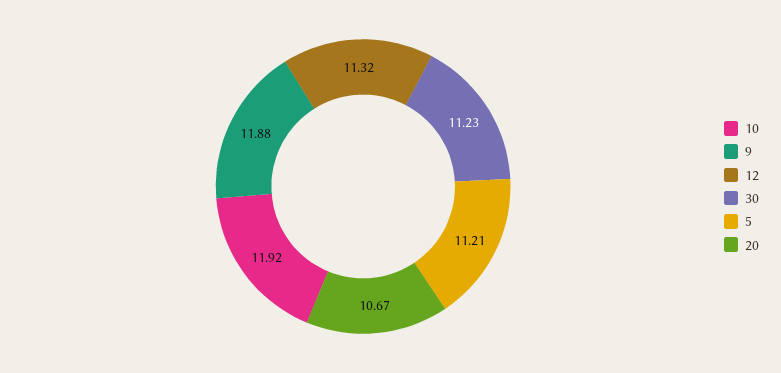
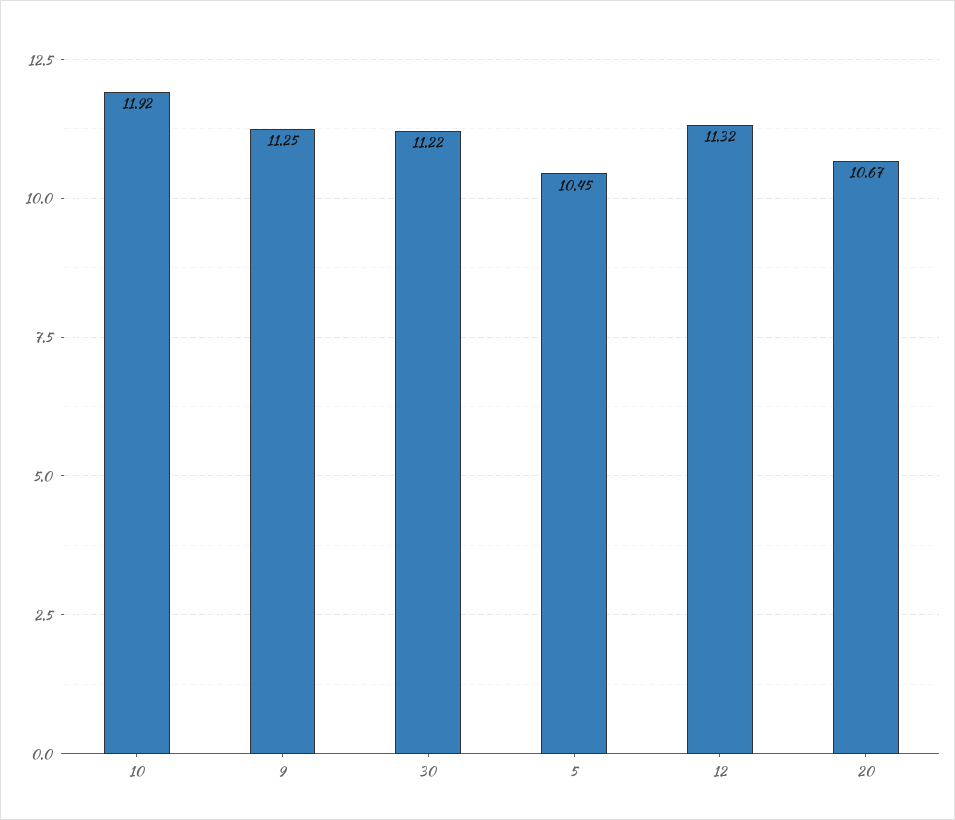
9: 11.88 -> 11.25
30: 11.23 -> 11.22
5: 11.21 -> 10.45

